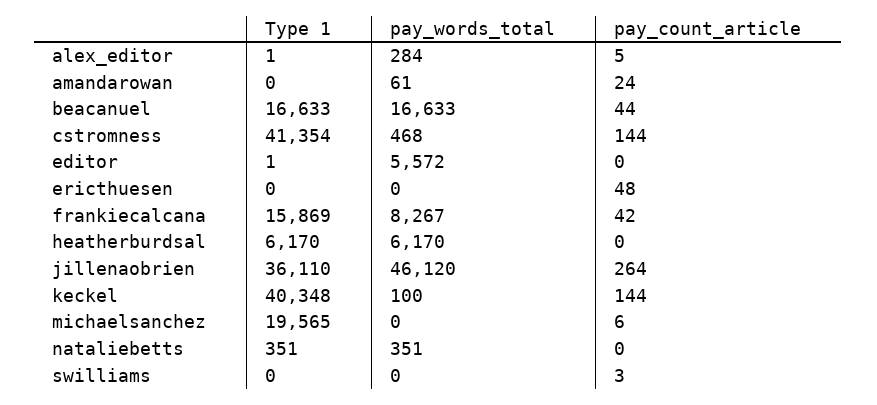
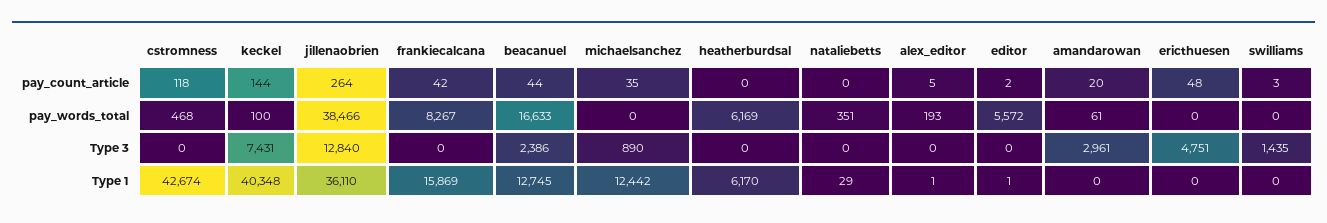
pay_words_total, alex_editor: 284 -> 193
pay_count_article, amandarowan: 24 -> 20
Type 1, beacanuel: 16633 -> 12745
Type 1, cstromness: 41354 -> 42674
pay_count_article, cstromness: 144 -> 118
pay_count_article, editor: 0 -> 2
pay_words_total, heatherburdsal: 6170 -> 6169
pay_words_total, jillenaobrien: 46120 -> 38466
Type 1, michaelsanchez: 19565 -> 12442
pay_count_article, michaelsanchez: 6 -> 35
Type 1, nataliebetts: 351 -> 29
Type 3, cstromness: none -> 0
Type 3, keckel: none -> 7431
Type 3, jillenaobrien: none -> 12840
Type 3, frankiecalcana: none -> 0
Type 3, beacanuel: none -> 2386
Type 3, michaelsanchez: none -> 890
Type 3, heatherburdsal: none -> 0
Type 3, nataliebetts: none -> 0
Type 3, alex_editor: none -> 0
Type 3, editor: none -> 0
Type 3, amandarowan: none -> 2961
Type 3, ericthuesen: none -> 4751
Type 3, swilliams: none -> 1435

